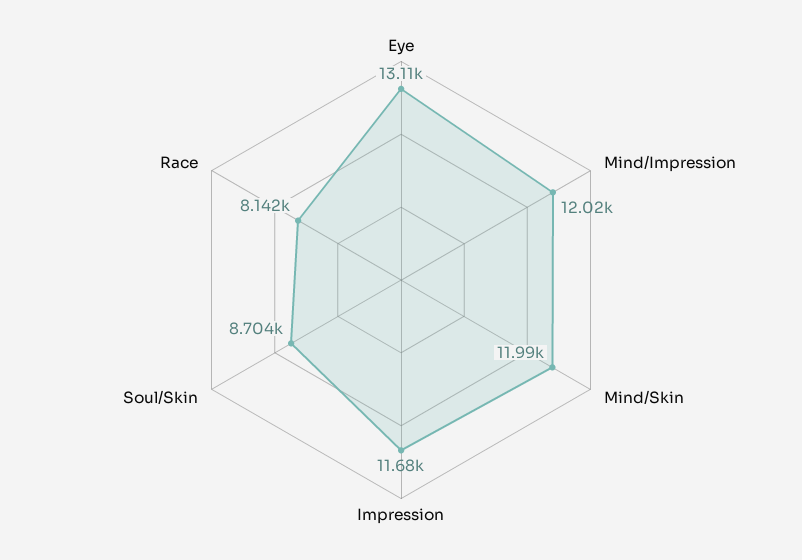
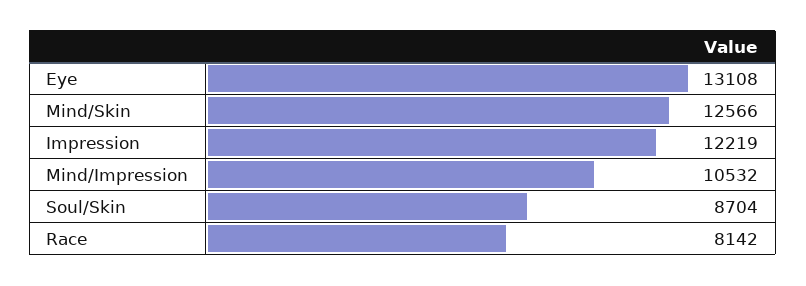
Mind/Impression: 12020 -> 10532
Mind/Skin: 11990 -> 12566
Impression: 11680 -> 12219

